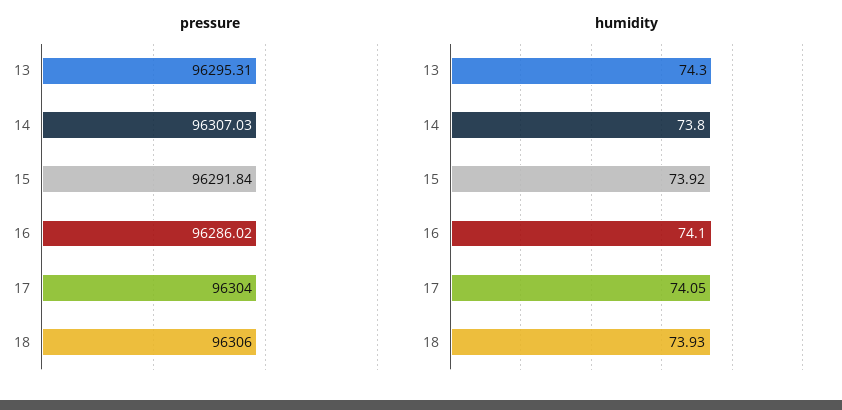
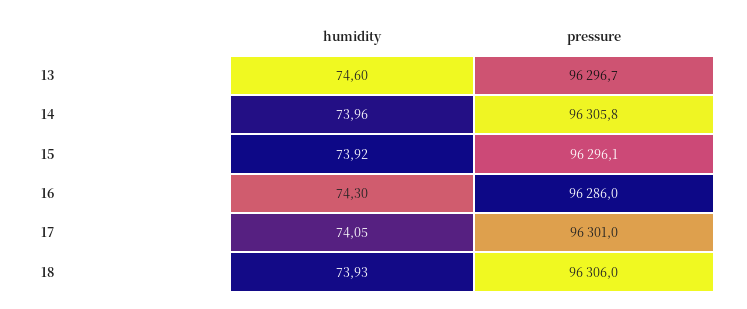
pressure, 13: 96295.31 -> 96296.7
pressure, 14: 96307.03 -> 96305.8
pressure, 15: 96291.84 -> 96296.1
pressure, 17: 96304 -> 96301
humidity, 13: 74.3 -> 74.6
humidity, 14: 73.8 -> 73.96
humidity, 16: 74.1 -> 74.3

